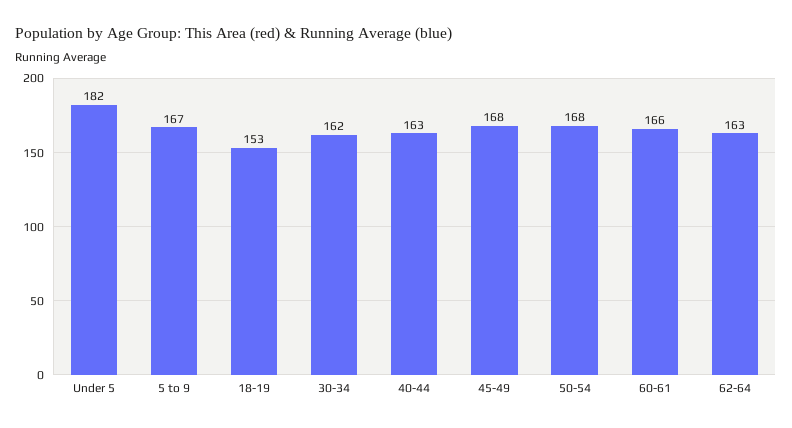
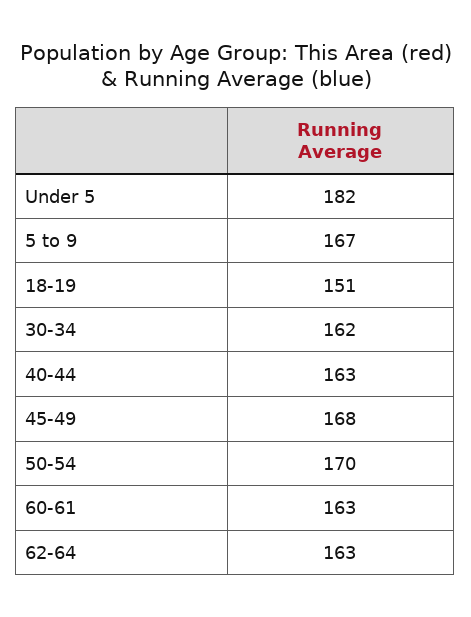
18-19: 153 -> 151
50-54: 168 -> 170
60-61: 166 -> 163

